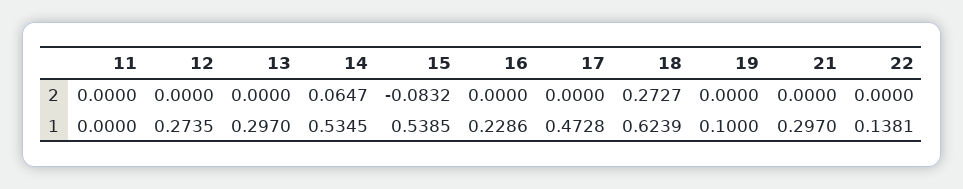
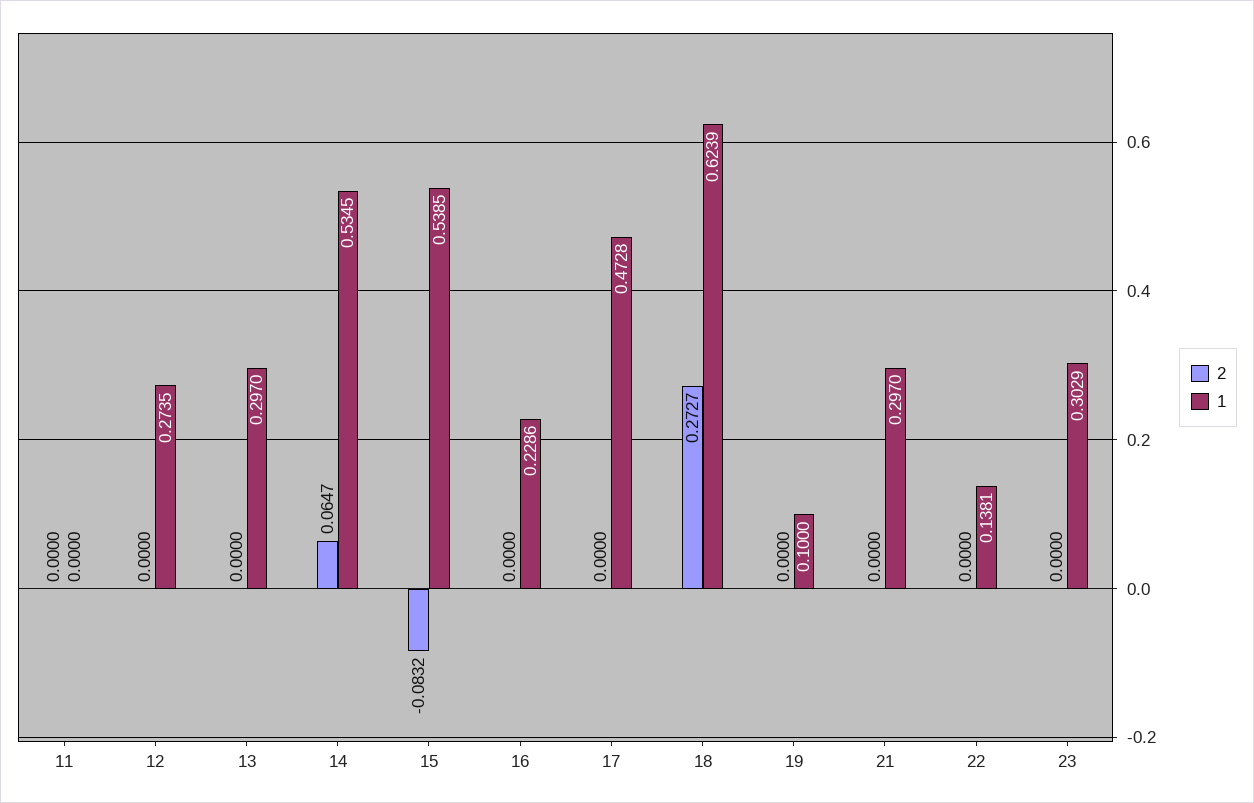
2, 23: none -> 0
1, 23: none -> 0.3029

